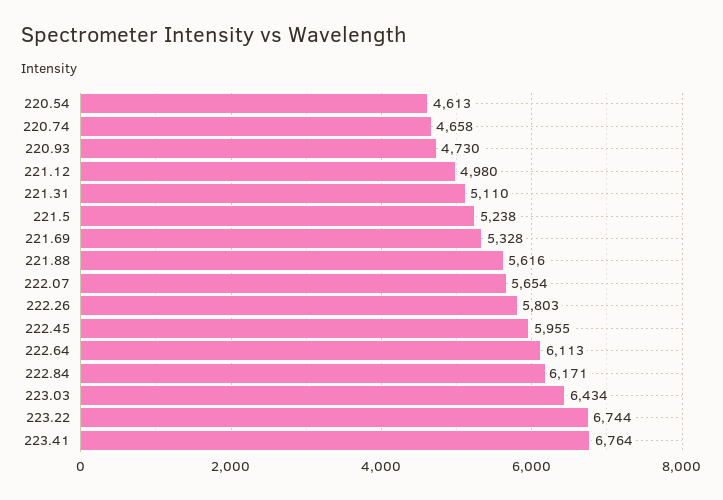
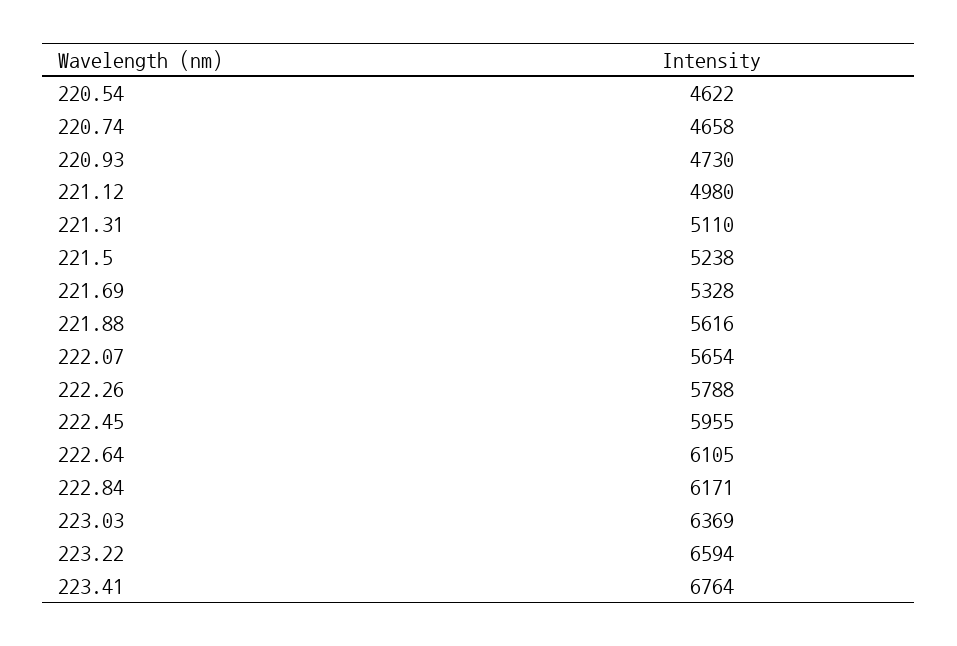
220.54: 4613 -> 4622
222.26: 5803 -> 5788
222.64: 6113 -> 6105
223.03: 6434 -> 6369
223.22: 6744 -> 6594

